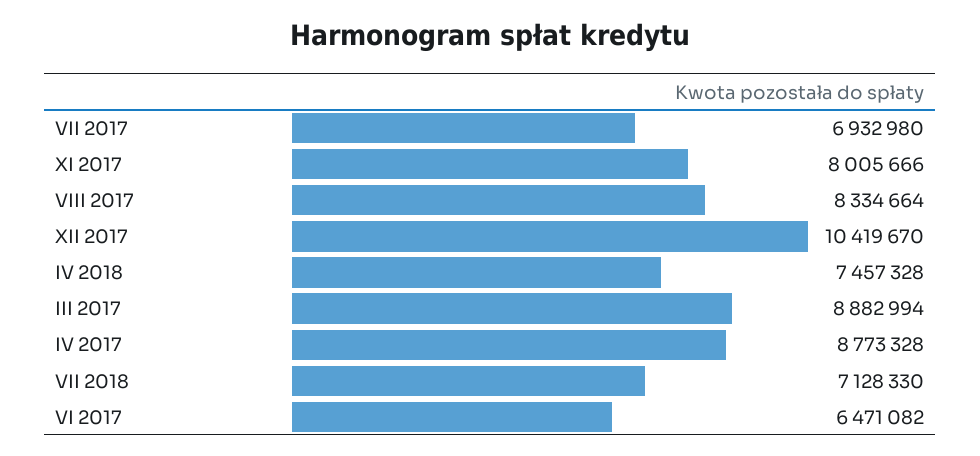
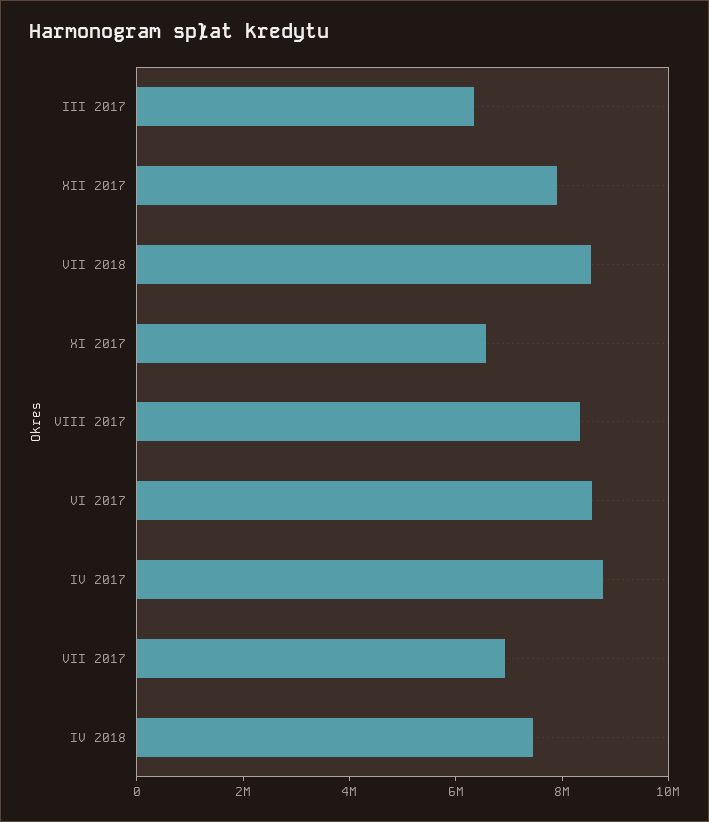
XI 2017: 8005666 -> 6500000
XII 2017: 10419670 -> 8000000
III 2017: 8882994 -> 6500000
VII 2018: 7128330 -> 8500000
VI 2017: 6471082 -> 8500000

